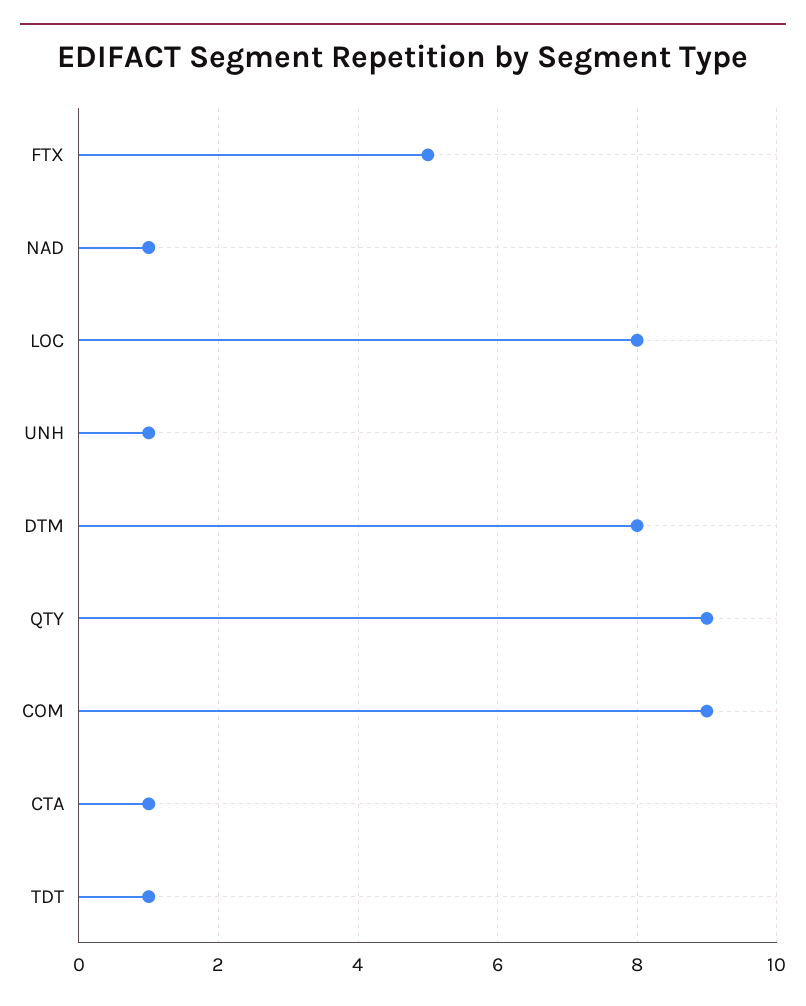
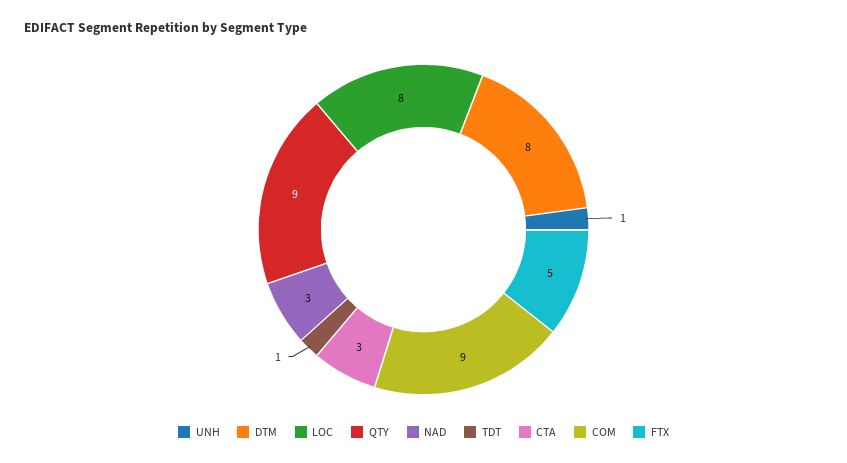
NAD: 1 -> 3
CTA: 1 -> 3

